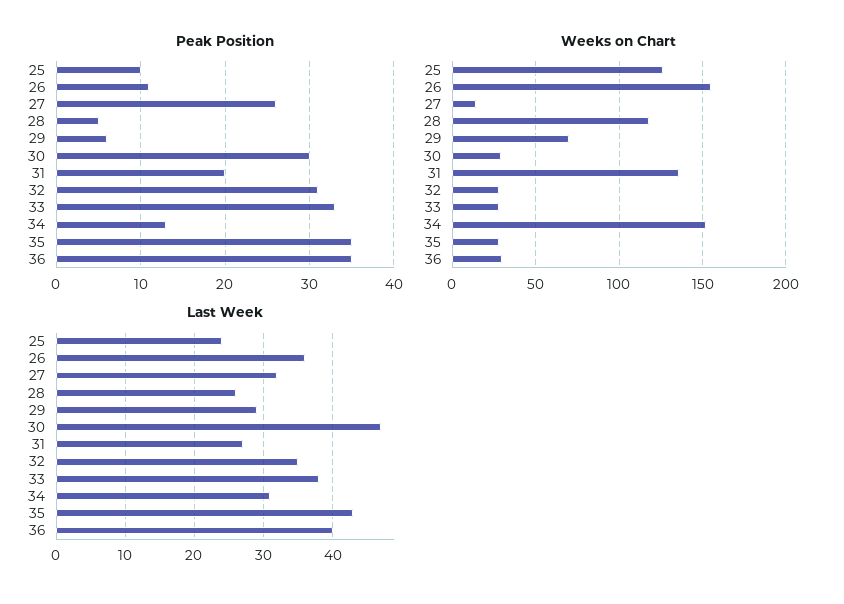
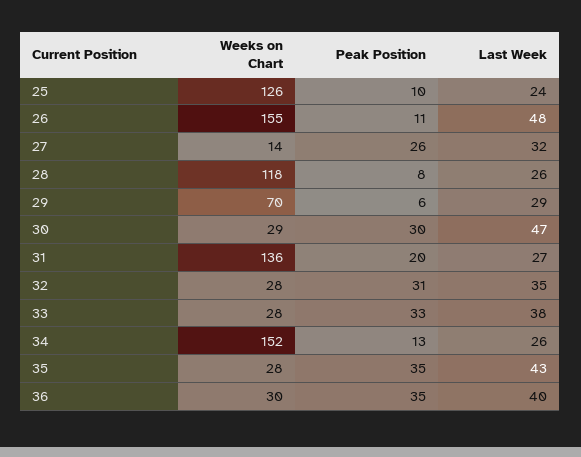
Peak Position, 28: 5 -> 8
Last Week, 26: 36 -> 48
Last Week, 34: 31 -> 26

